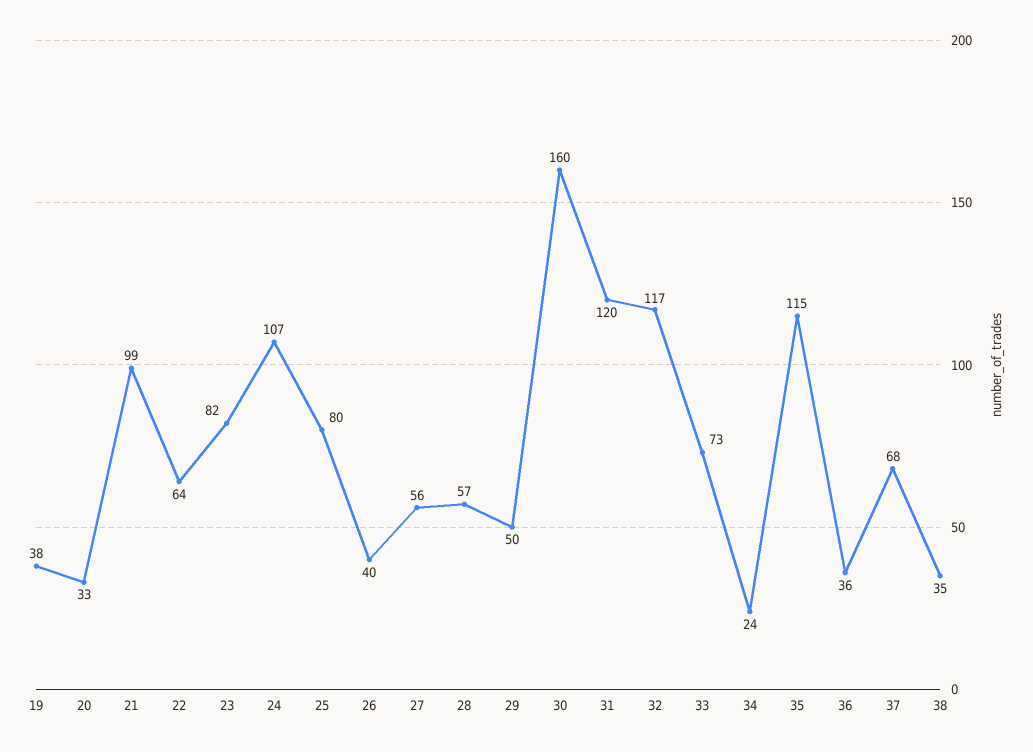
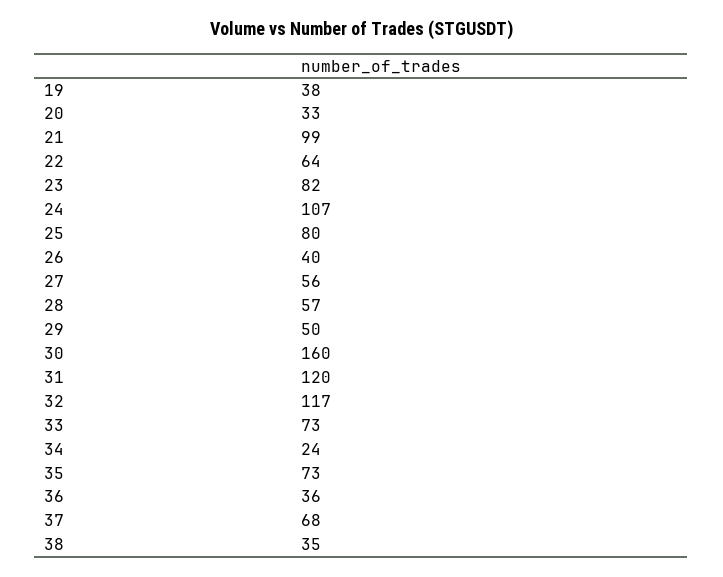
35: 115 -> 73

